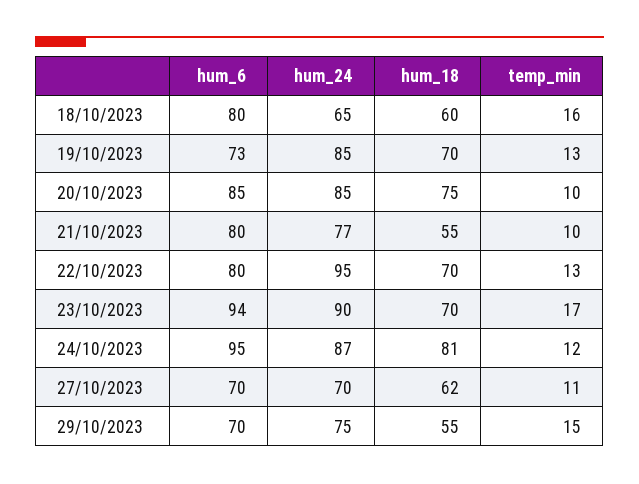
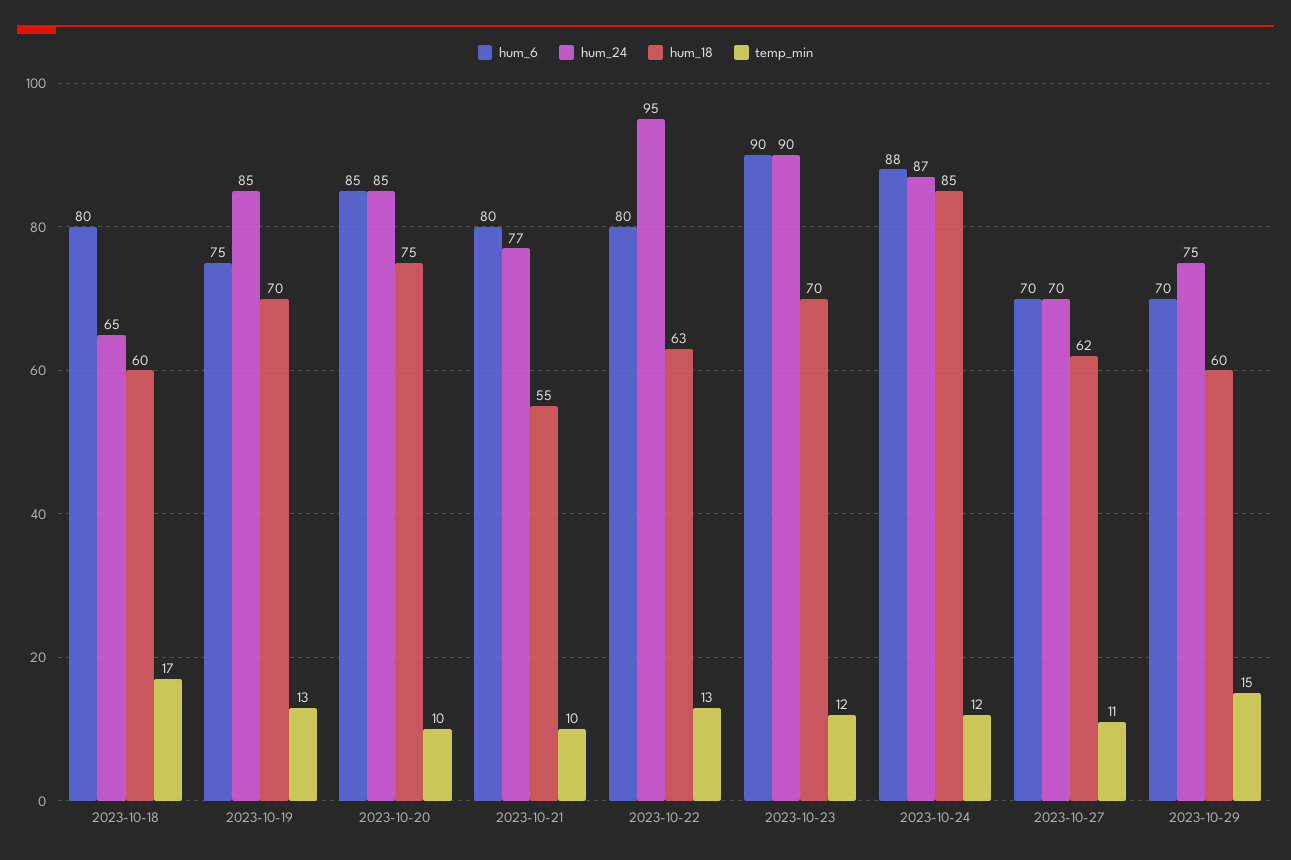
temp_min, 18/10/2023: 16 -> 17
hum_6, 19/10/2023: 73 -> 75
hum_18, 22/10/2023: 70 -> 63
hum_6, 23/10/2023: 94 -> 90
temp_min, 23/10/2023: 17 -> 12
hum_6, 24/10/2023: 95 -> 88
hum_18, 24/10/2023: 81 -> 85
hum_18, 29/10/2023: 55 -> 60

